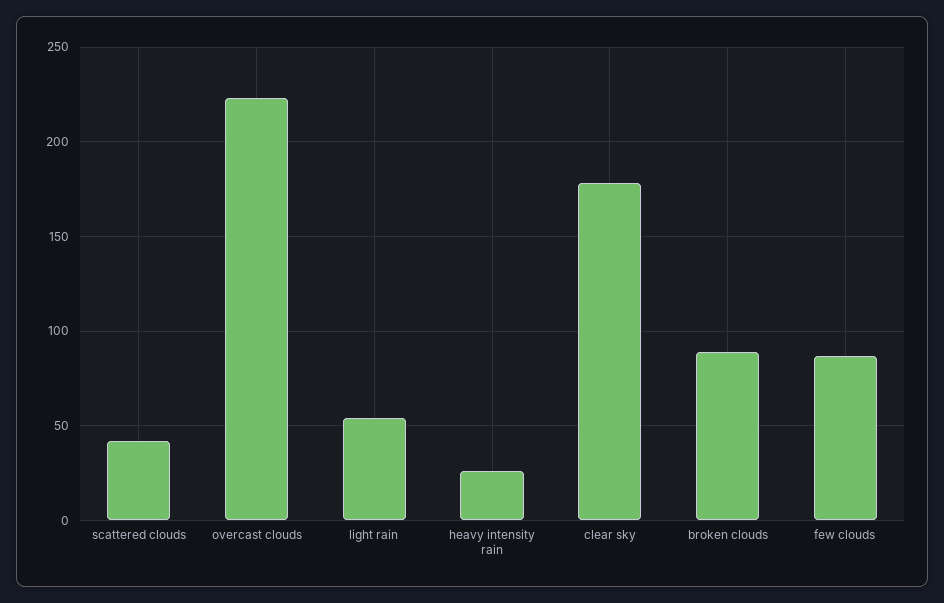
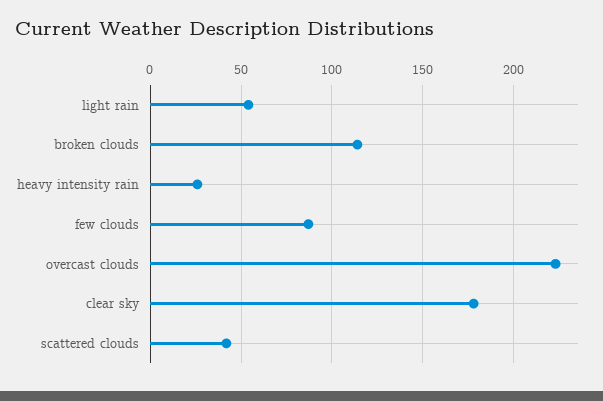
broken clouds: 90 -> 115

